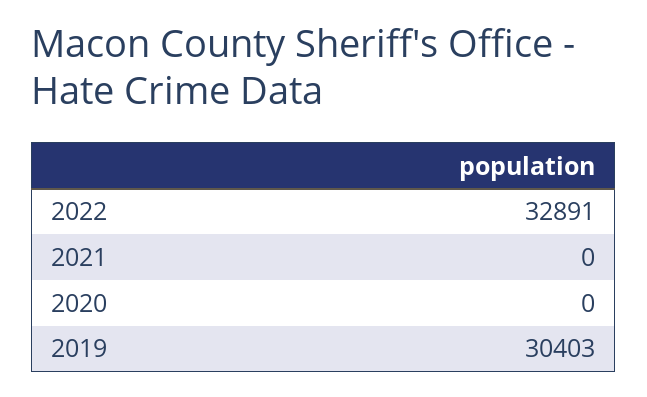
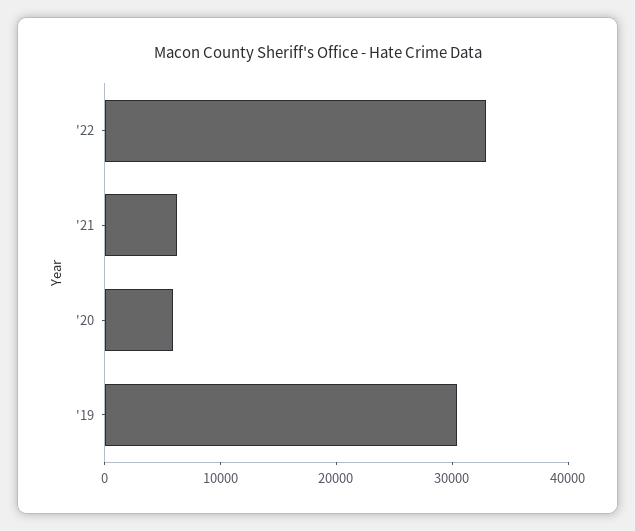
2021: 0 -> 6000
2020: 0 -> 6000

